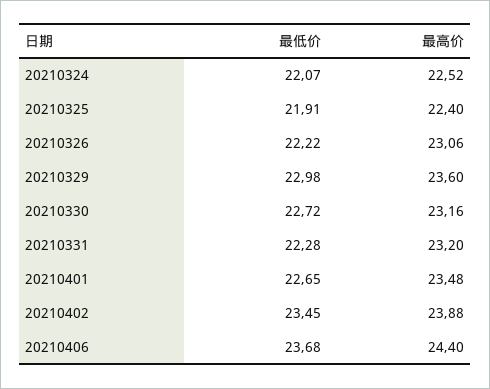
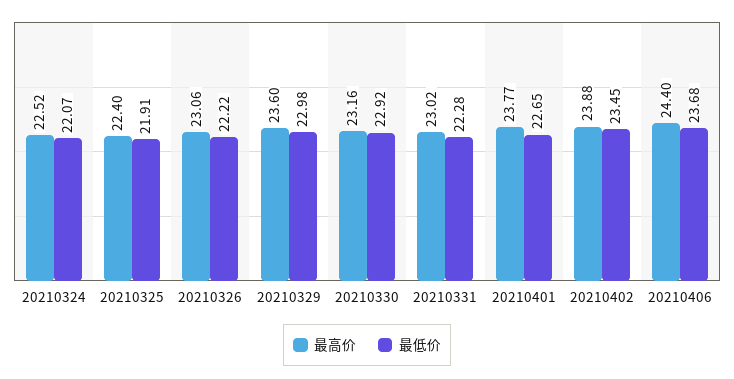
最低价, 20210330: 22.72 -> 22.92
最高价, 20210331: 23.2 -> 23.02
最高价, 20210401: 23.48 -> 23.77

